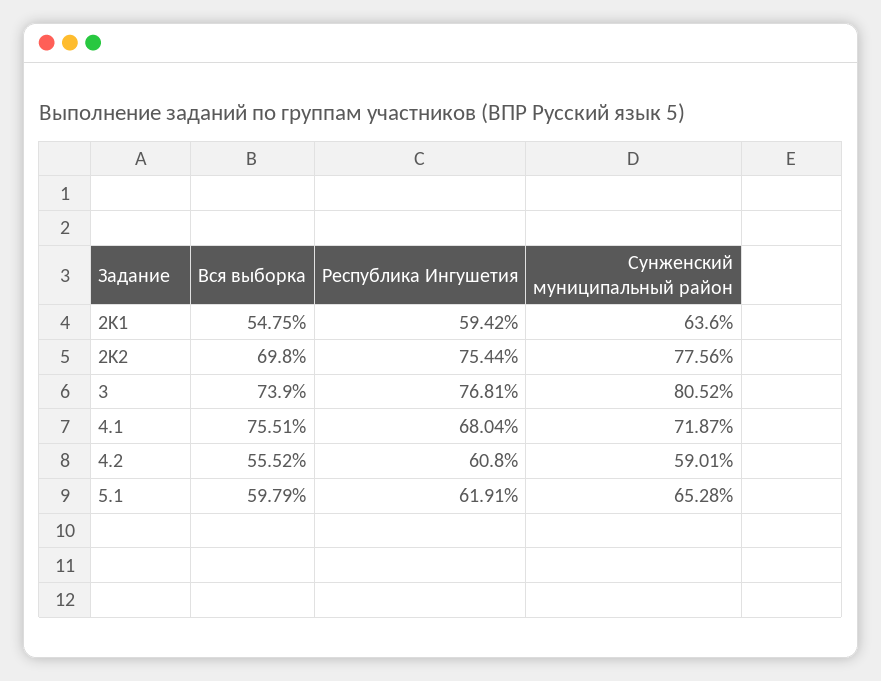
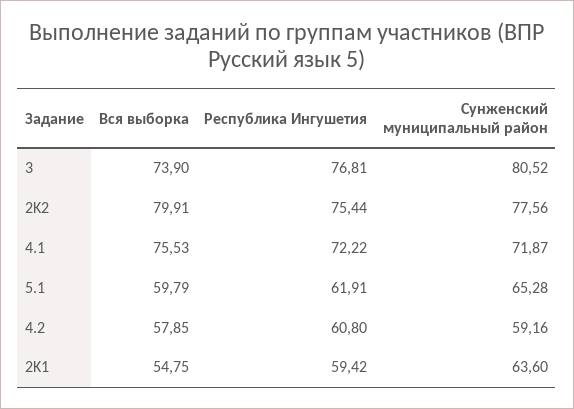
Вся выборка, 2K2: 69.8 -> 79.91
Вся выборка, 4.1: 75.51 -> 75.53
Республика Ингушетия, 4.1: 68.04 -> 72.22
Вся выборка, 4.2: 55.52 -> 57.85
Сунженский муниципальный район, 4.2: 59.01 -> 59.16

